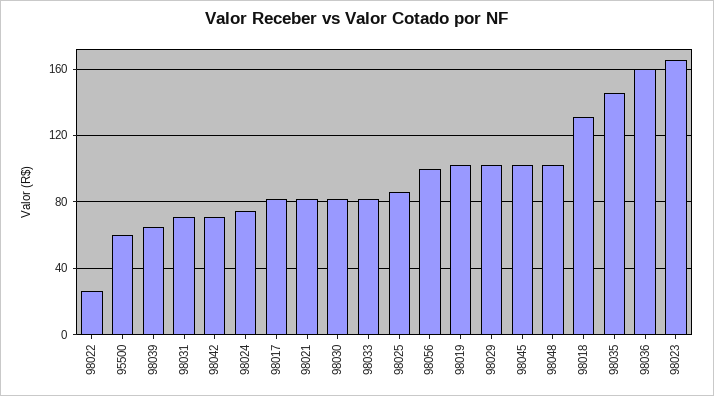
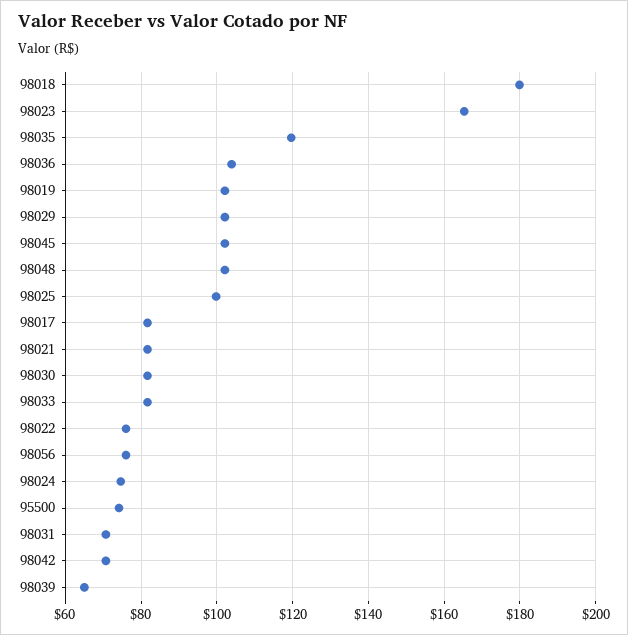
98022: 25 -> 76
95500: 60 -> 74
98025: 85 -> 100
98056: 100 -> 76
98018: 130 -> 180
98035: 145 -> 120
98036: 160 -> 104

